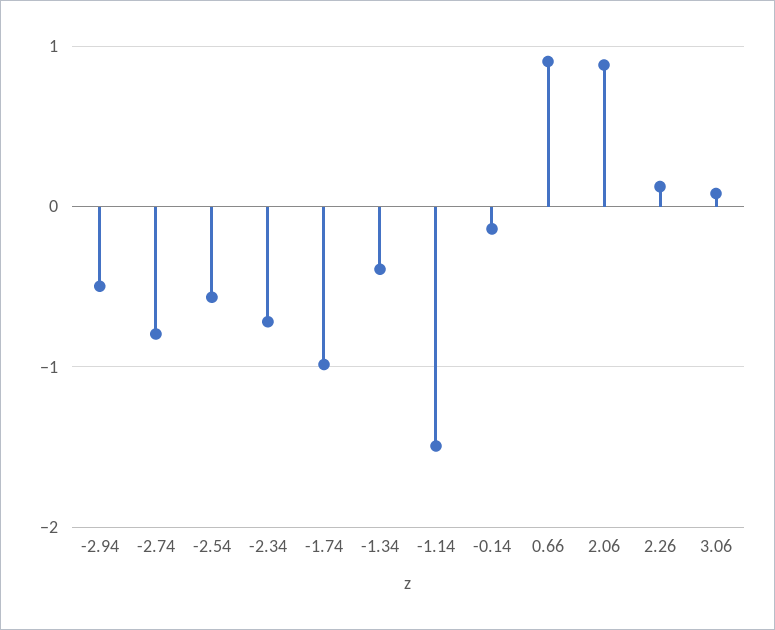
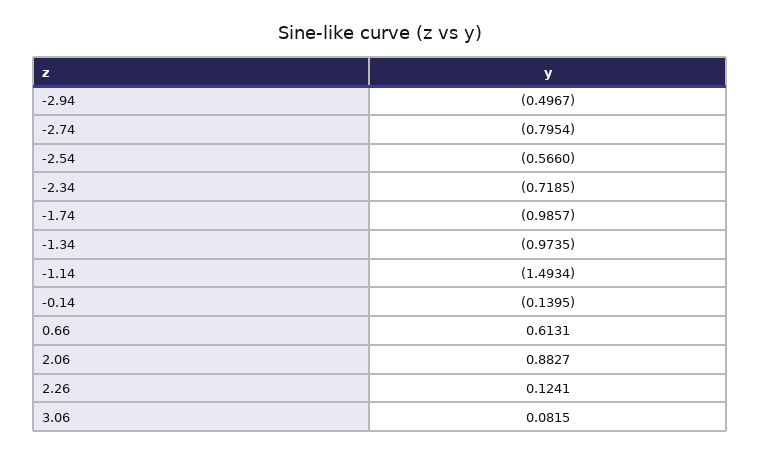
-1.34: -0.4 -> -0.9735
0.66: 0.9 -> 0.6131

